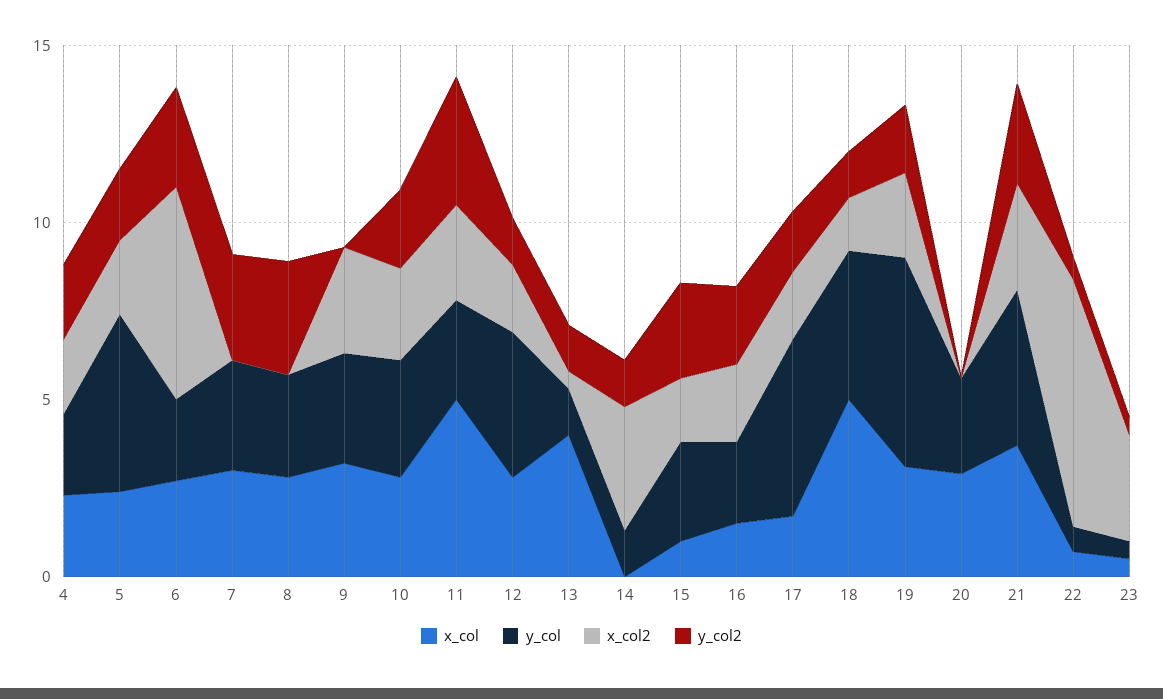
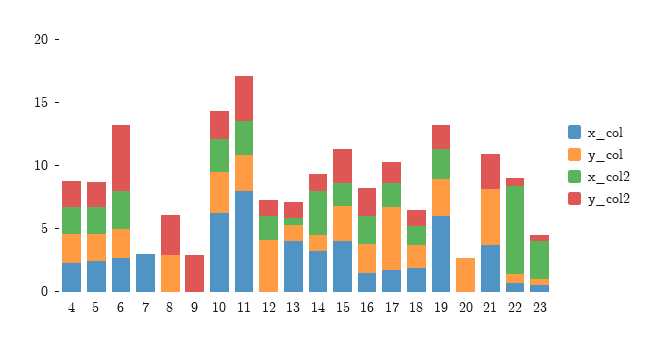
y_col, 5: 5 -> 2
x_col2, 6: 6 -> 3
y_col2, 6: 3 -> 5
y_col, 7: 3 -> 0
y_col2, 7: 3 -> 0
x_col, 8: 3 -> 0
x_col, 9: 3 -> 0
y_col, 9: 3 -> 0
x_col2, 9: 3 -> 0
y_col2, 9: 0 -> 3
x_col, 10: 3 -> 6
x_col, 11: 5 -> 8
x_col, 12: 3 -> 0
x_col, 14: 0 -> 3
x_col, 15: 1 -> 4
x_col, 18: 5 -> 2
y_col, 18: 4 -> 2
x_col, 19: 3 -> 6
y_col, 19: 6 -> 3
x_col, 20: 3 -> 0
x_col2, 21: 3 -> 0

